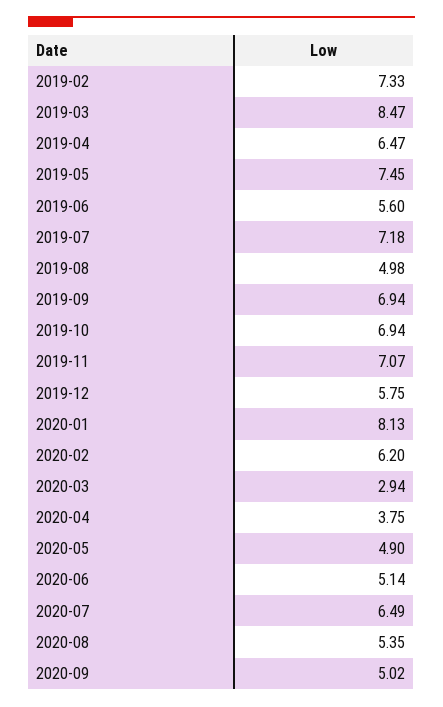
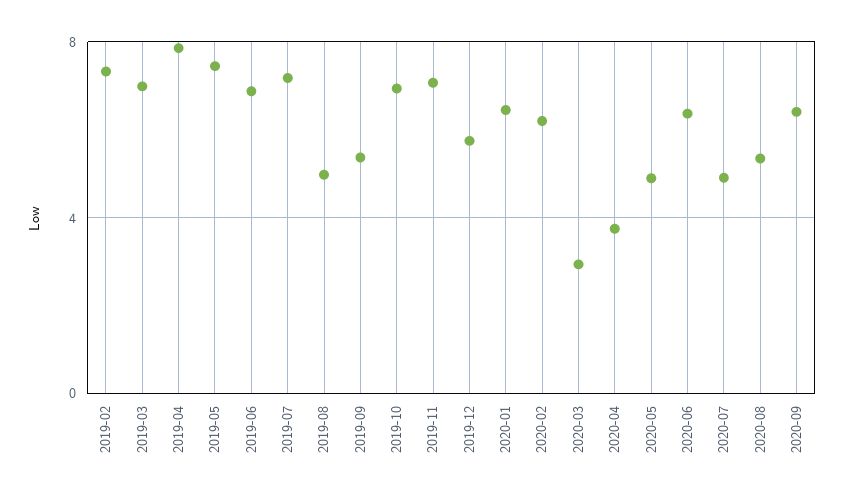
2019-03: 8.47 -> 7
2019-04: 6.47 -> 8
2019-06: 5.6 -> 7
2019-09: 6.94 -> 5.5
2020-01: 8.13 -> 6.5
2020-06: 5.14 -> 6.5
2020-07: 6.49 -> 5
2020-09: 5.02 -> 6.5

